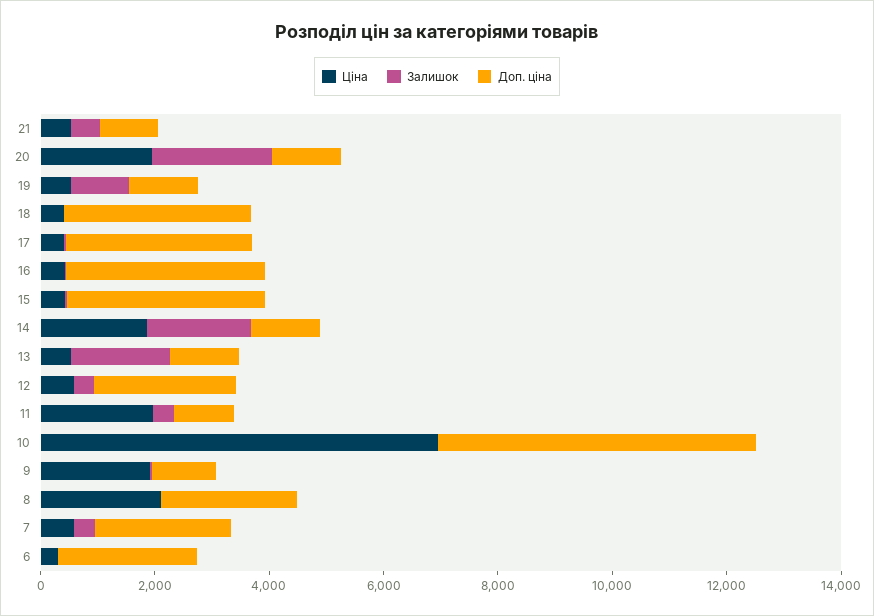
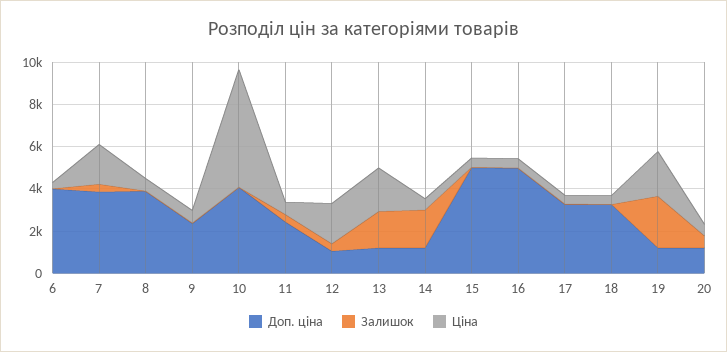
Ціна, 21: 500 -> none
Залишок, 21: 500 -> none
Доп. ціна, 21: 1000 -> none
Ціна, 20: 2000 -> 500
Залишок, 20: 2000 -> 500
Ціна, 19: 500 -> 2000
Залишок, 19: 1000 -> 2500
Доп. ціна, 16: 3500 -> 5000
Доп. ціна, 15: 3500 -> 5000
Ціна, 14: 2000 -> 500
Ціна, 13: 500 -> 2000
Ціна, 12: 500 -> 2000
Доп. ціна, 12: 2500 -> 1000
Ціна, 11: 2000 -> 500
Доп. ціна, 11: 1000 -> 2500
Ціна, 10: 7000 -> 5500
Доп. ціна, 10: 5500 -> 4000
Ціна, 9: 2000 -> 500
Доп. ціна, 9: 1000 -> 2500
Ціна, 8: 2000 -> 500
Доп. ціна, 8: 2500 -> 4000
Ціна, 7: 500 -> 2000
Доп. ціна, 7: 2500 -> 4000
Доп. ціна, 6: 2500 -> 4000

